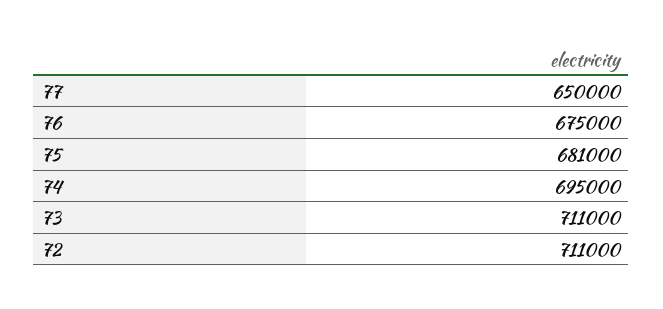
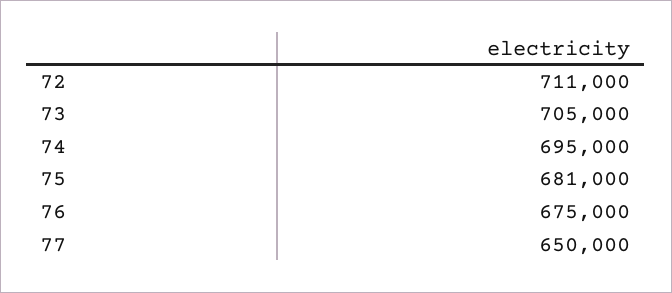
73: 711000 -> 705000

